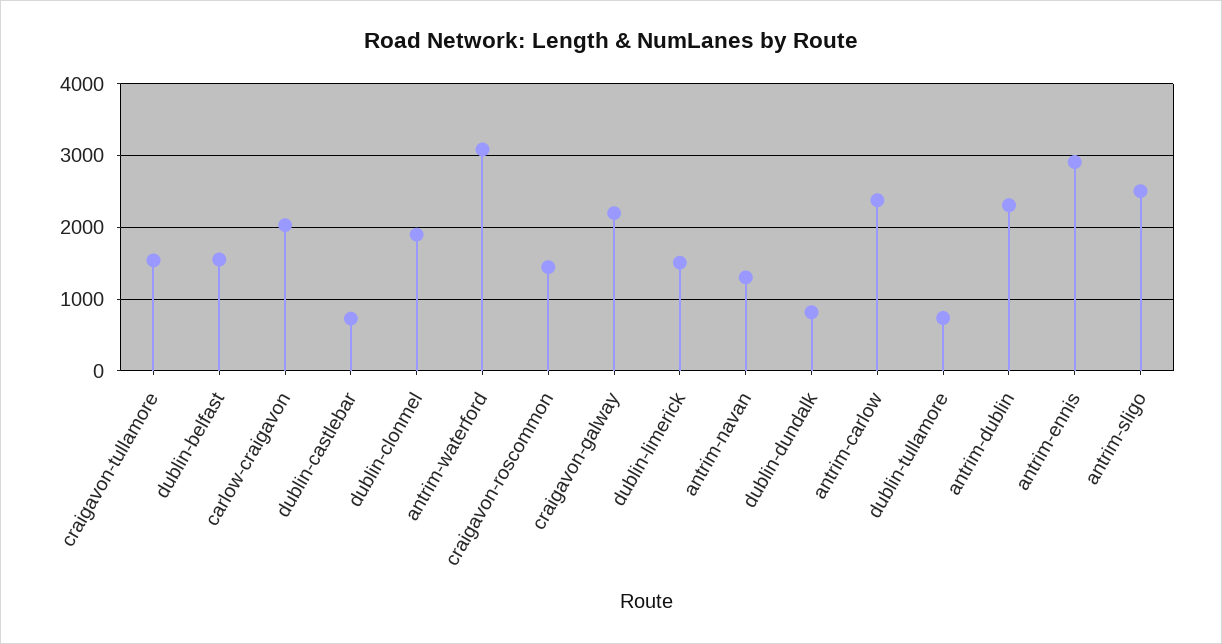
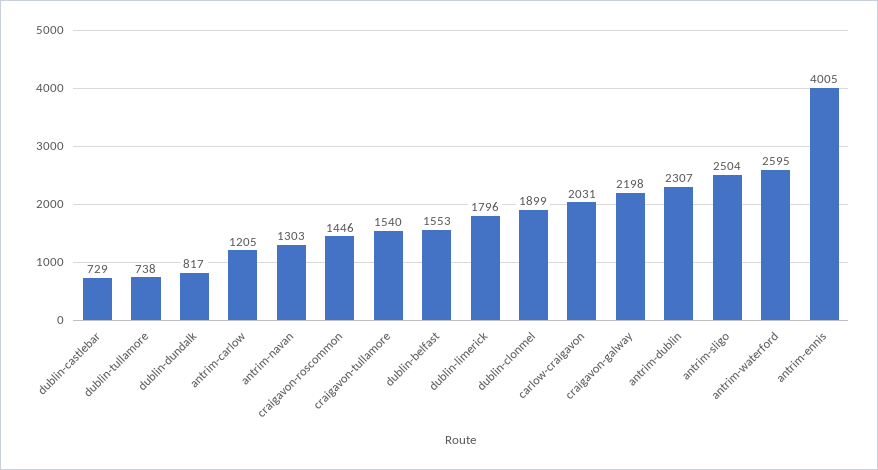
antrim-waterford: 3100 -> 2595
dublin-limerick: 1500 -> 1796
antrim-carlow: 2400 -> 1205
antrim-ennis: 2900 -> 4005

